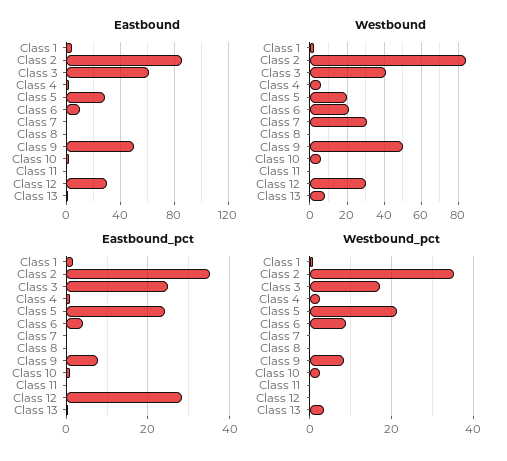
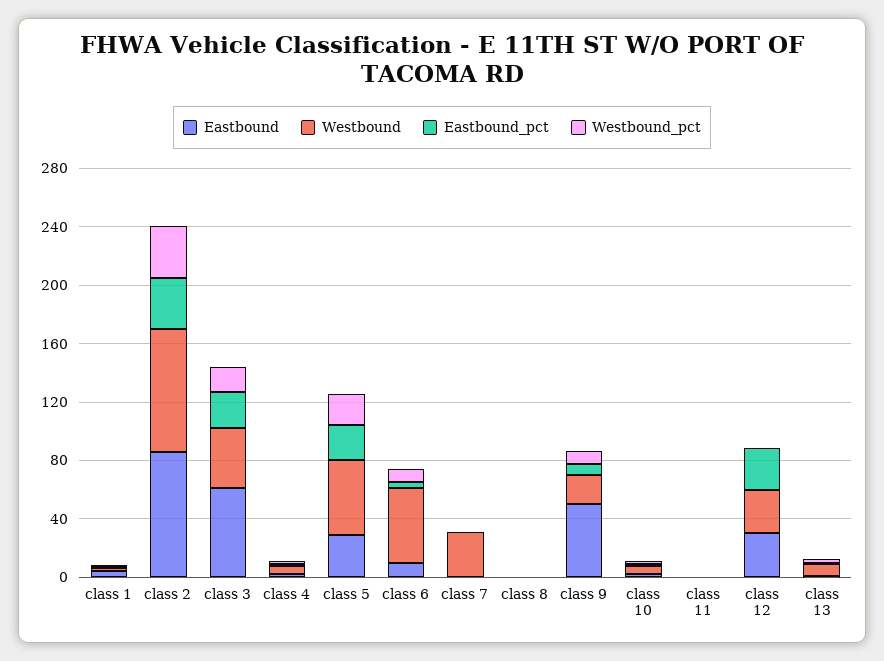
Westbound, Class 5: 20 -> 50
Westbound, Class 6: 20 -> 50
Westbound, Class 9: 50 -> 20

